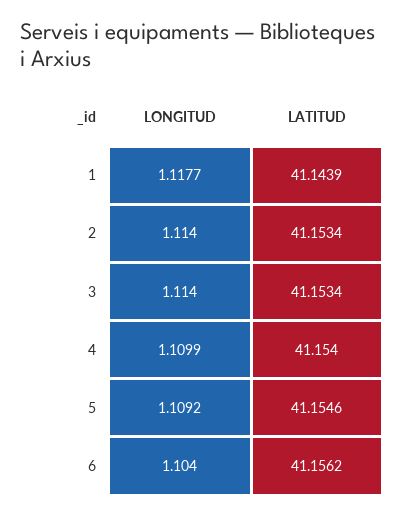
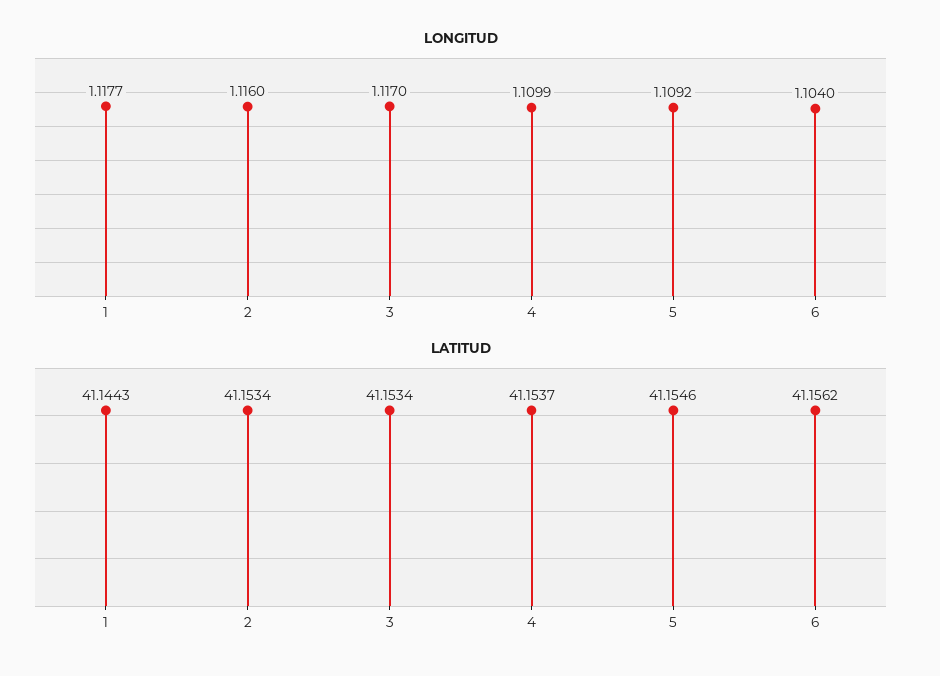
LATITUD, 1: 41.1439 -> 41.1443
LONGITUD, 2: 1.114 -> 1.116
LONGITUD, 3: 1.114 -> 1.117
LATITUD, 4: 41.154 -> 41.1537

